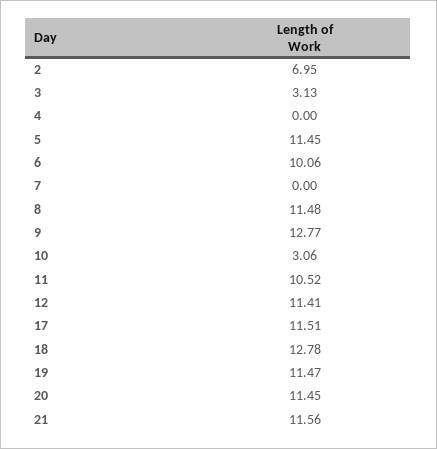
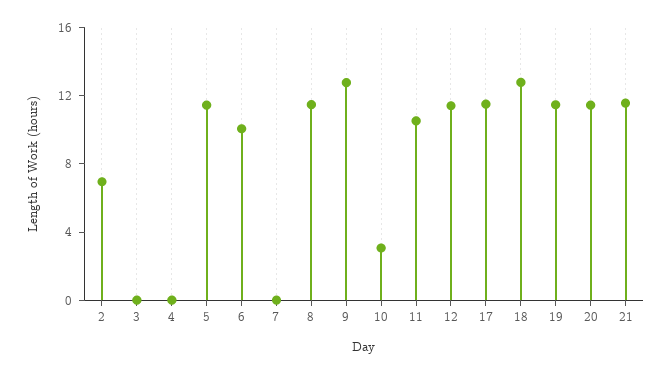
3: 3.13 -> 0

